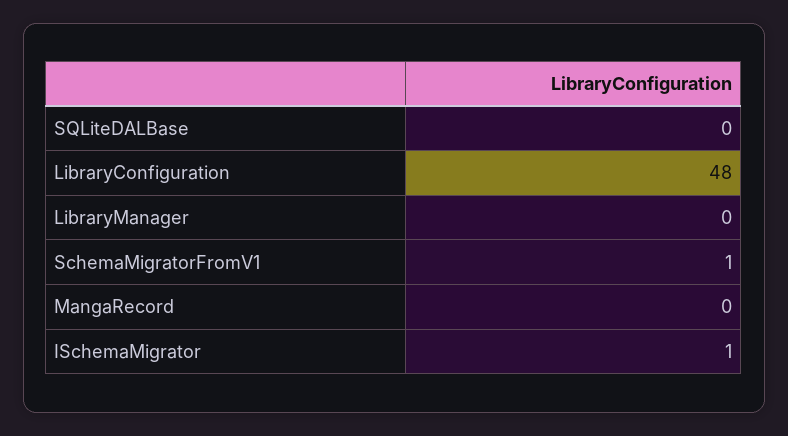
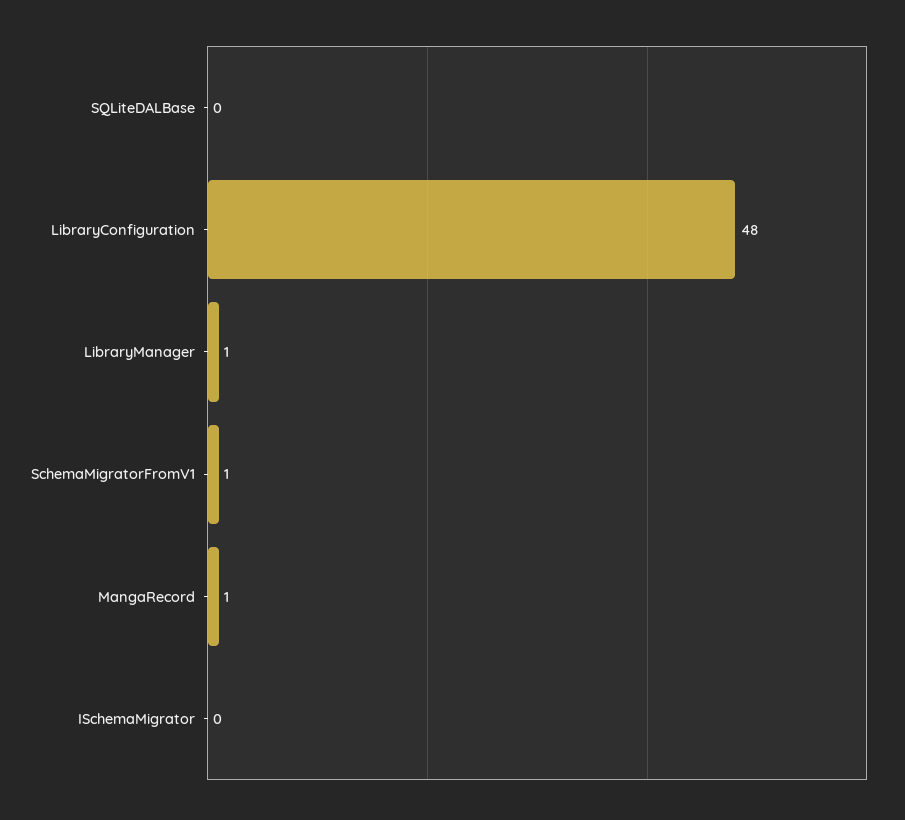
LibraryManager: 0 -> 1
MangaRecord: 0 -> 1
ISchemaMigrator: 1 -> 0

